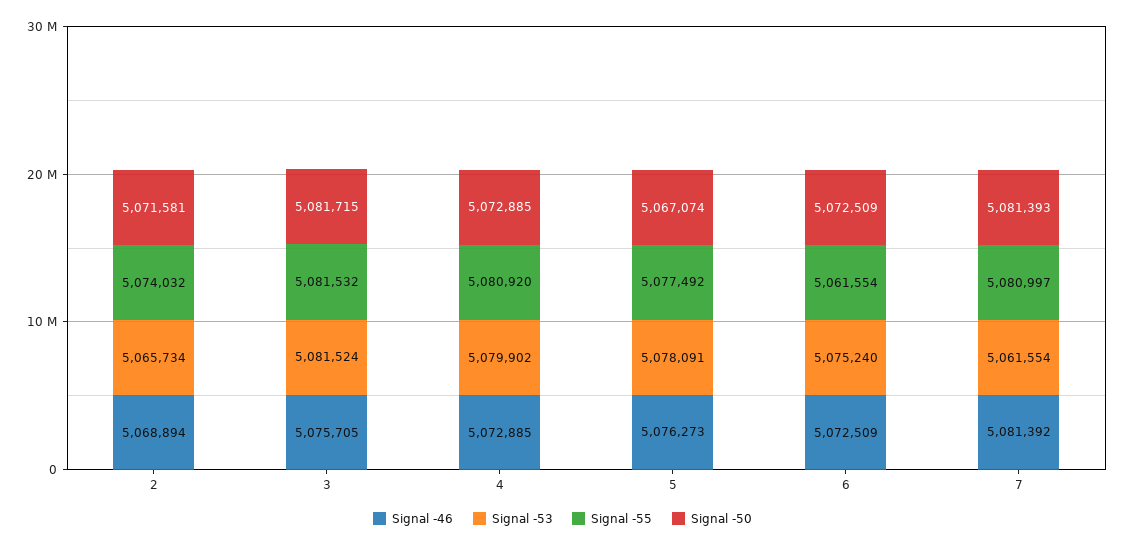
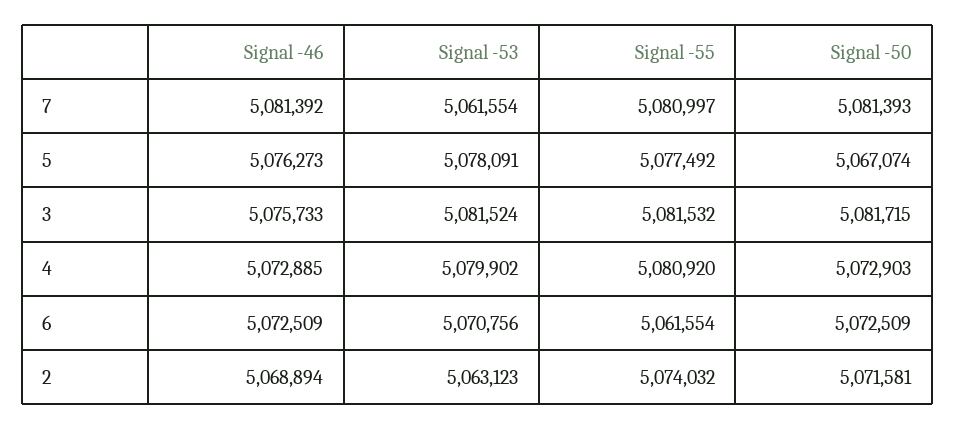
Signal -53, 2: 5065734 -> 5063123
Signal -46, 3: 5075705 -> 5075733
Signal -50, 4: 5072885 -> 5072903
Signal -53, 6: 5075240 -> 5070756

